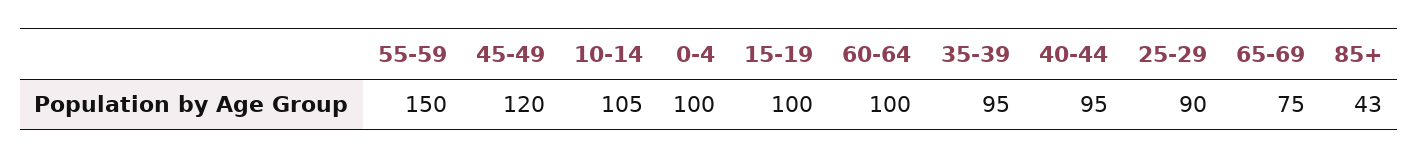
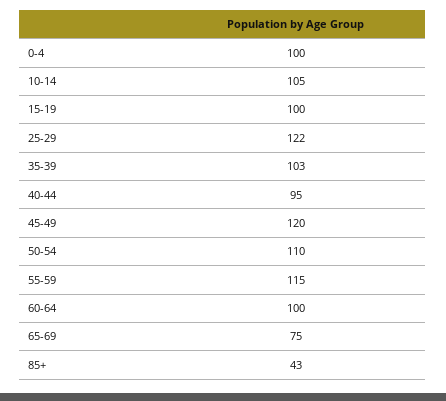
55-59: 150 -> 115
35-39: 95 -> 103
25-29: 90 -> 122
50-54: none -> 110

